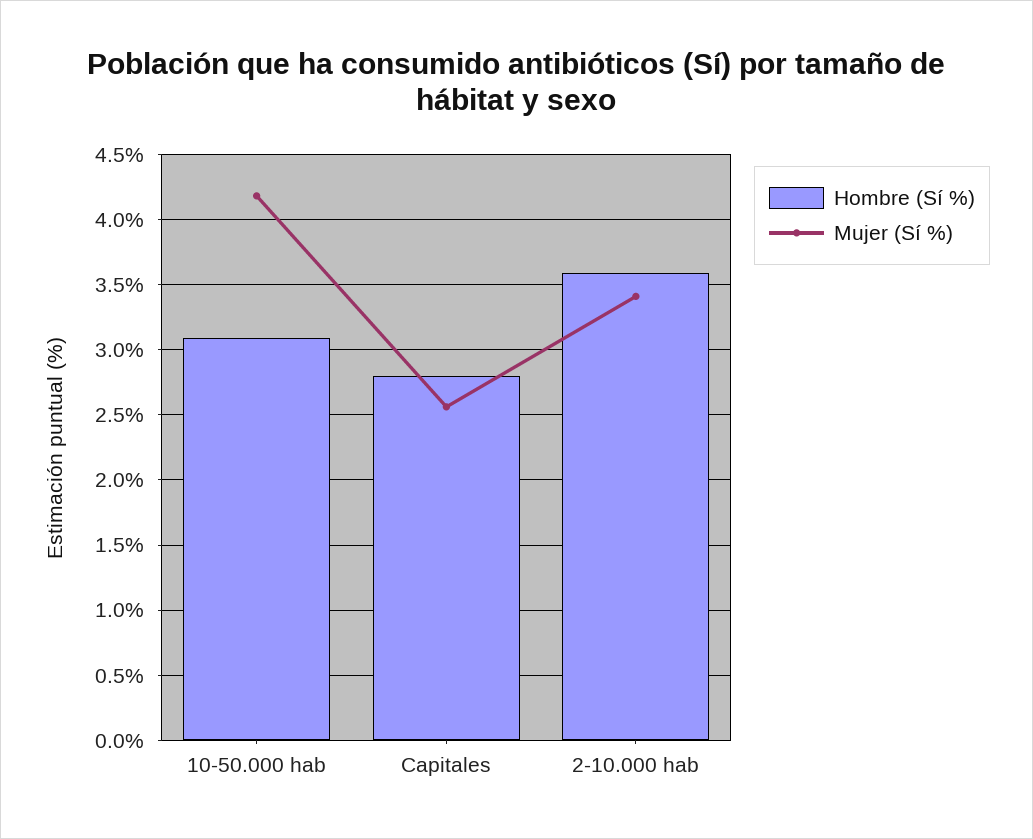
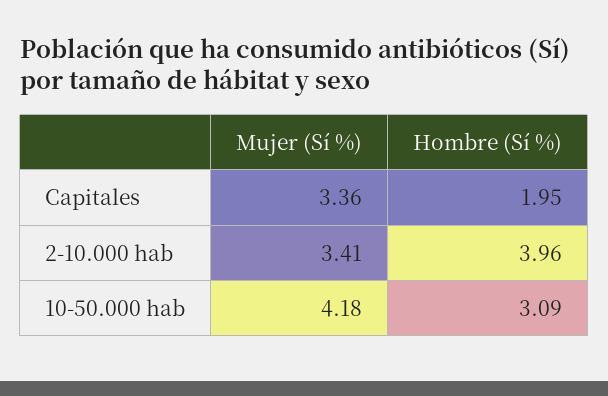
Hombre (Sí %), Capitales: 2.8 -> 1.95
Mujer (Sí %), Capitales: 2.55 -> 3.36
Hombre (Sí %), 2-10.000 hab: 3.6 -> 3.96

